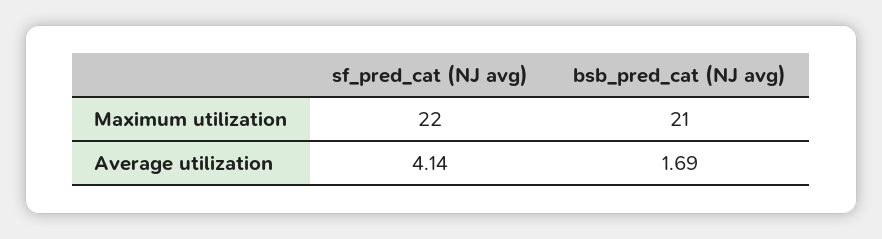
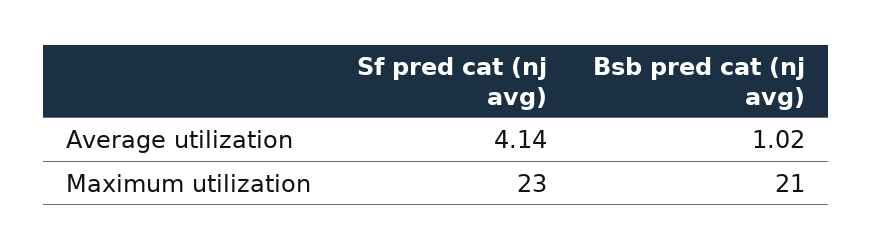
sf_pred_cat (NJ avg), Maximum utilization: 22 -> 23
bsb_pred_cat (NJ avg), Average utilization: 1.69 -> 1.02

